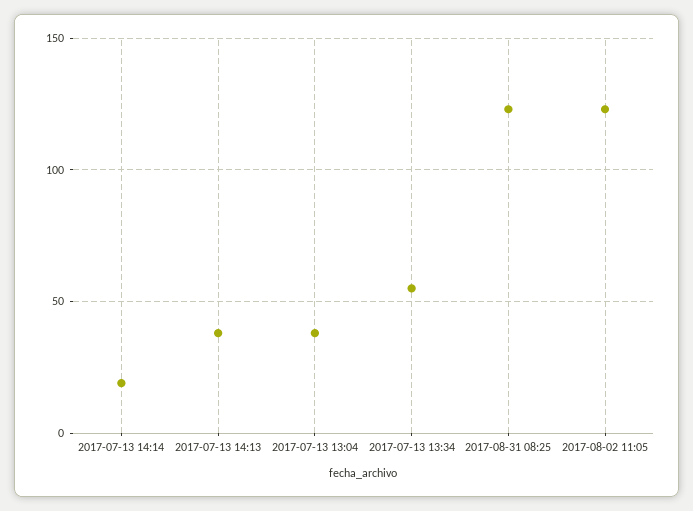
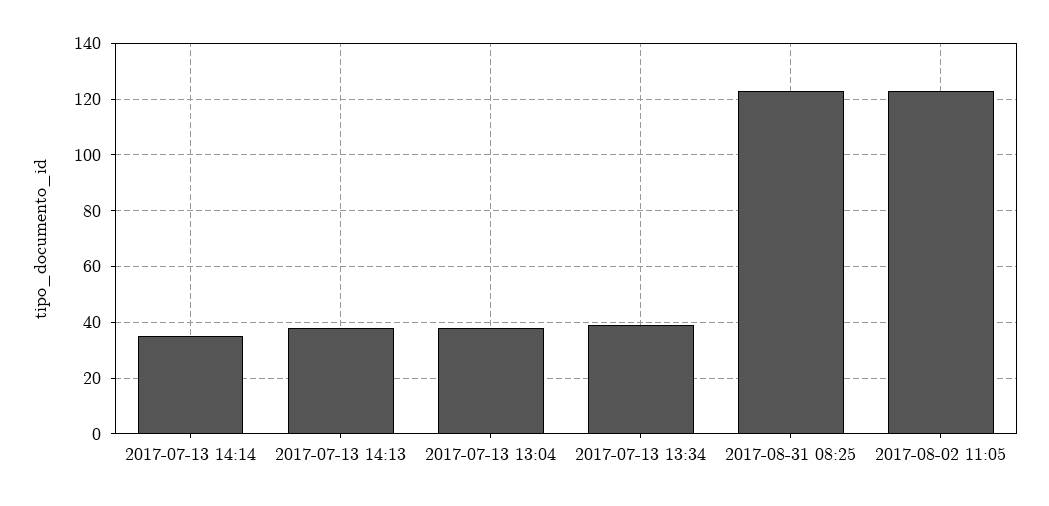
2017-07-13 14:14: 20 -> 35
2017-07-13 13:34: 55 -> 40

